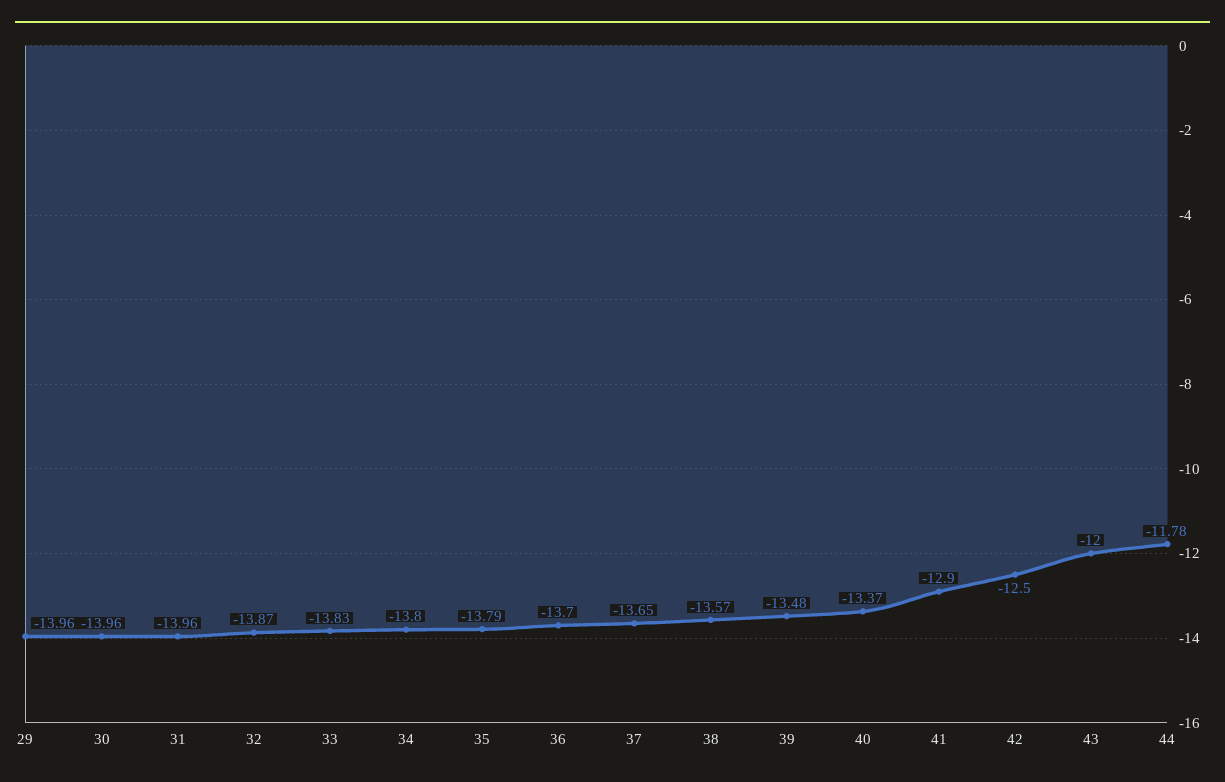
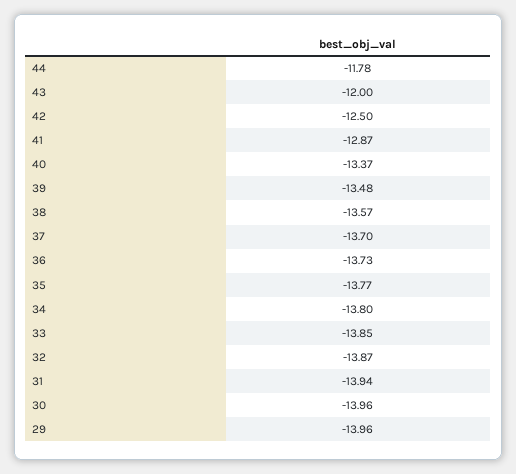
31: -13.96 -> -13.94
33: -13.83 -> -13.85
35: -13.79 -> -13.77
36: -13.7 -> -13.73
37: -13.65 -> -13.7
41: -12.9 -> -12.87

